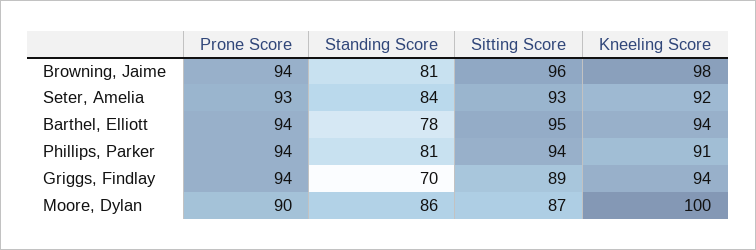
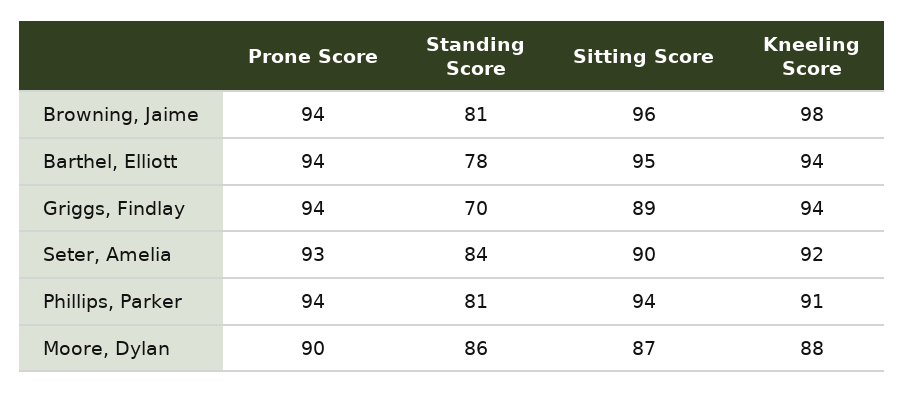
Sitting Score, Seter, Amelia: 93 -> 90
Kneeling Score, Moore, Dylan: 100 -> 88

